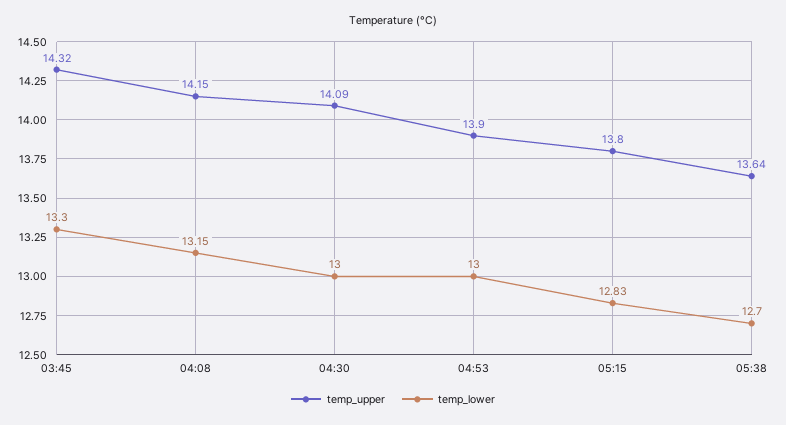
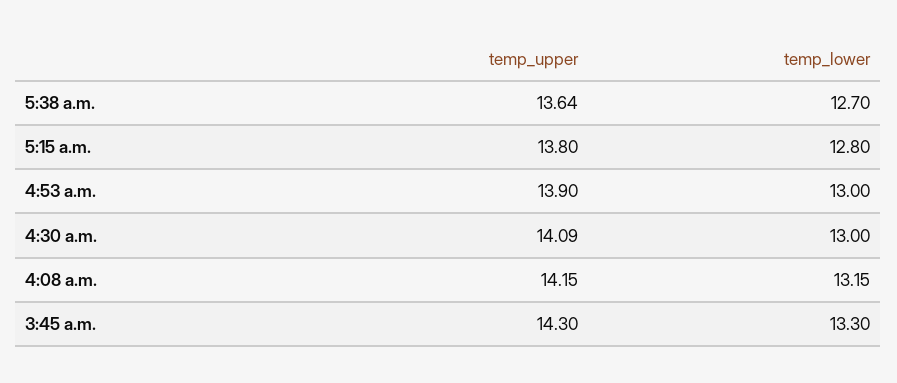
temp_upper, 03:45: 14.32 -> 14.3
temp_lower, 05:15: 12.83 -> 12.8

